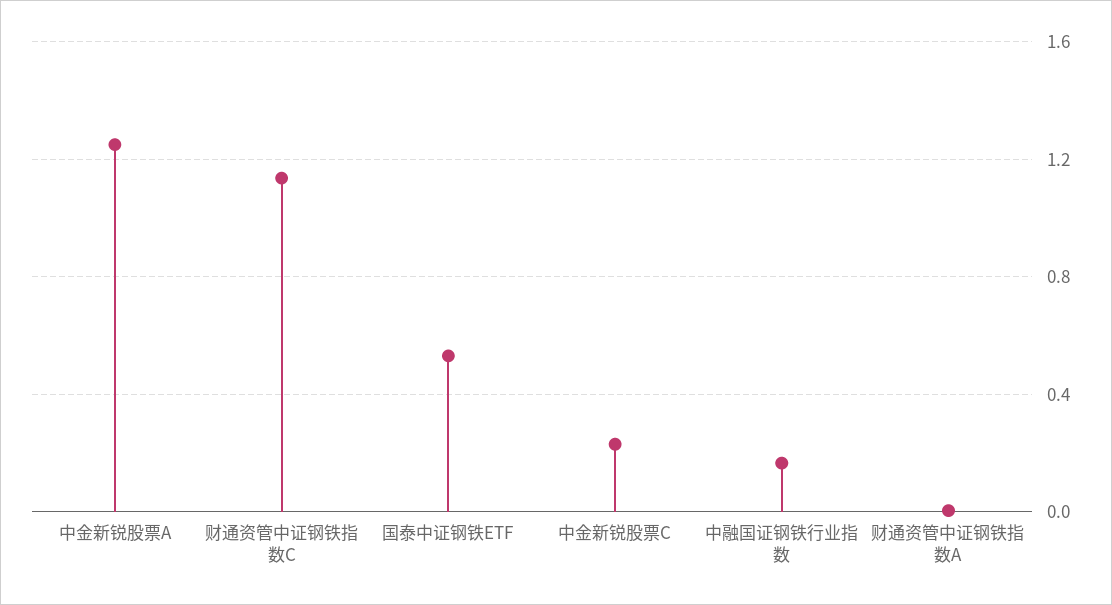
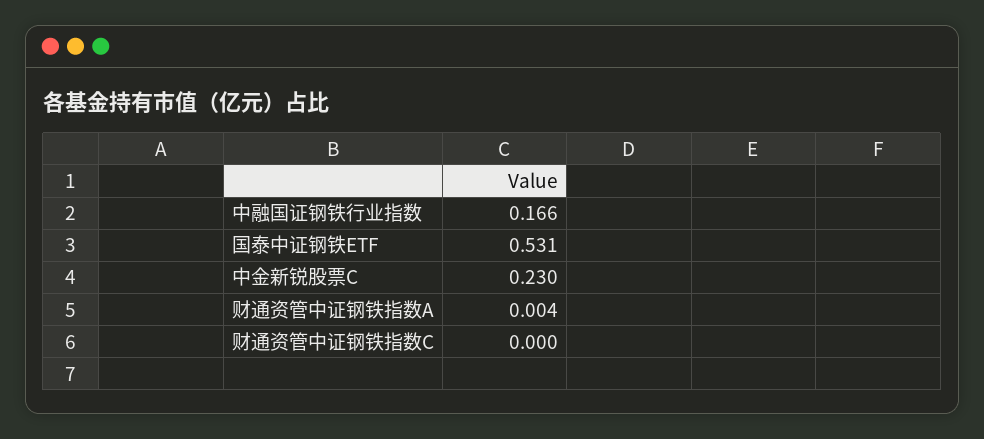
中金新锐股票A: 1.25 -> none
财通资管中证钢铁指数C: 1.15 -> 0

